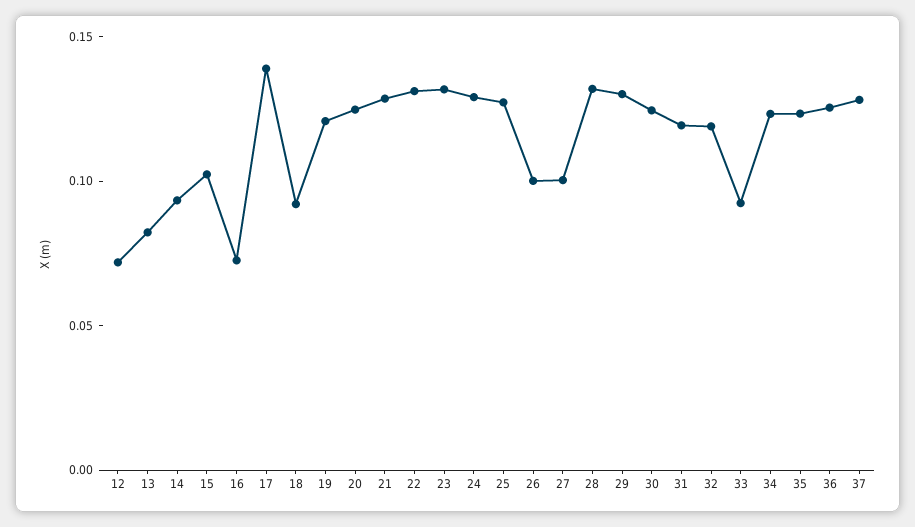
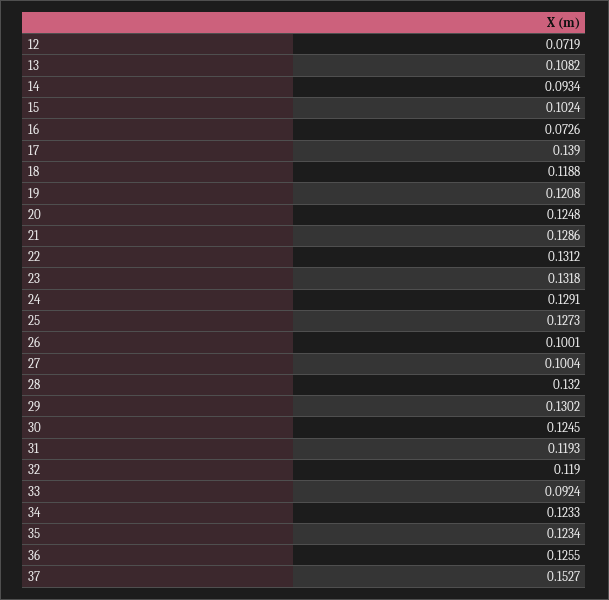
13: 0.08 -> 0.1082
18: 0.09 -> 0.1188
37: 0.13 -> 0.1527

